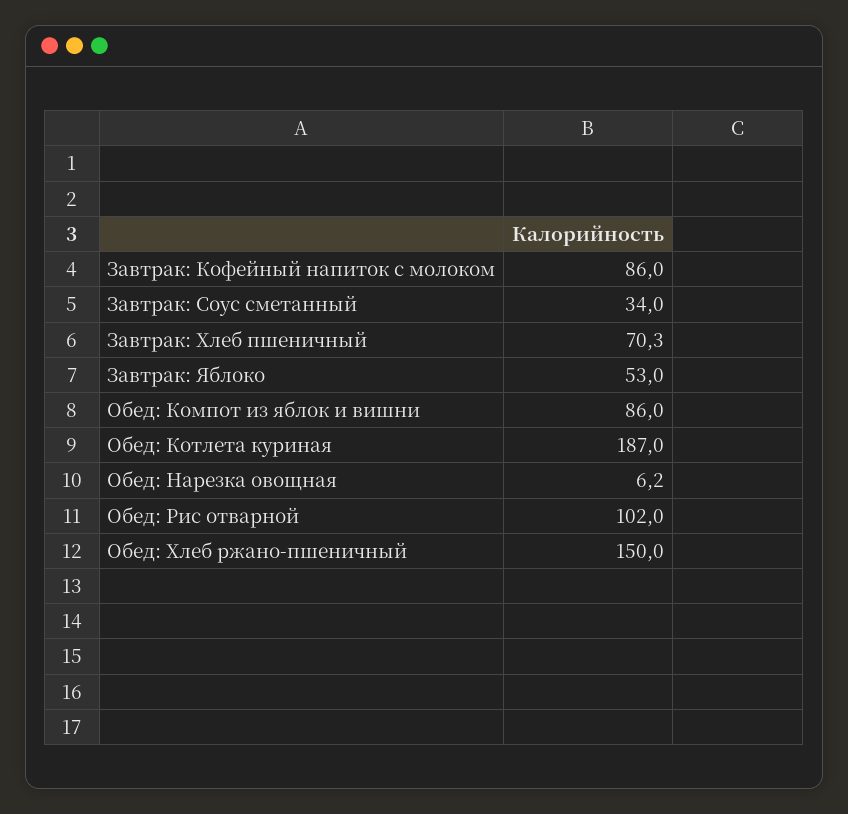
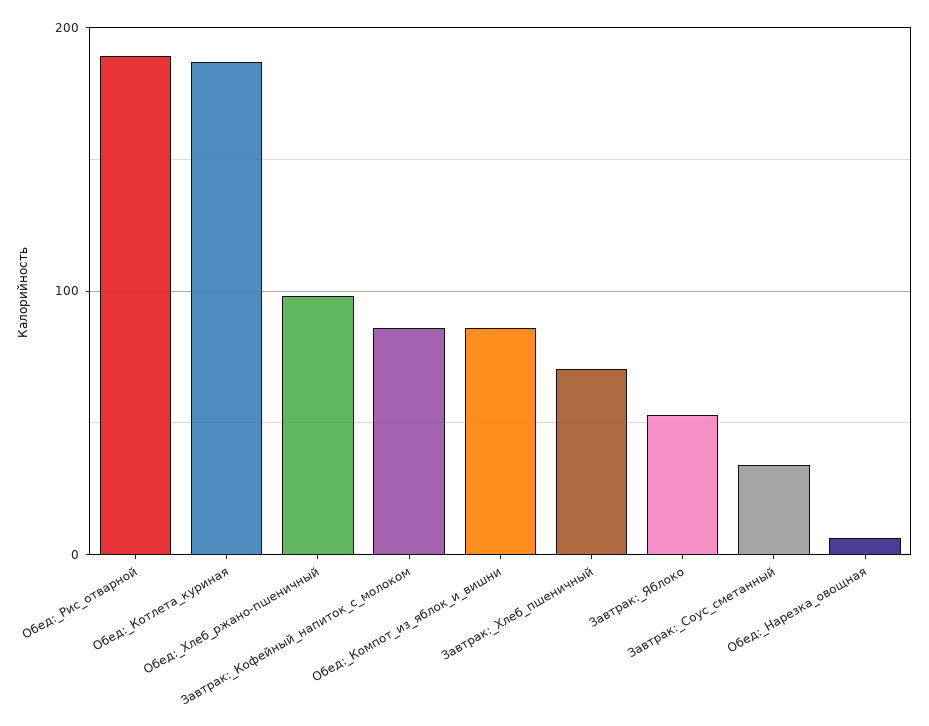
Обед: Рис отварной: 102 -> 190
Обед: Хлеб ржано-пшеничный: 150 -> 100

